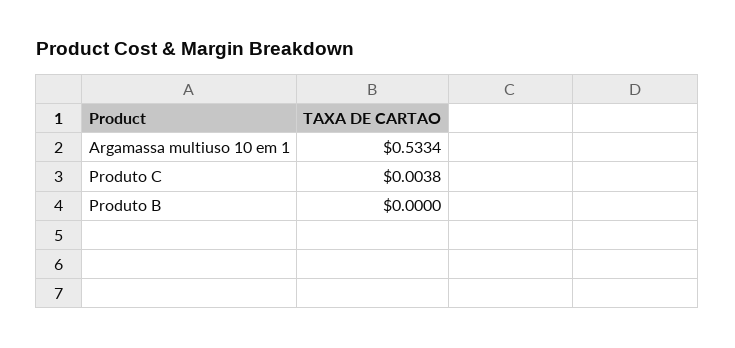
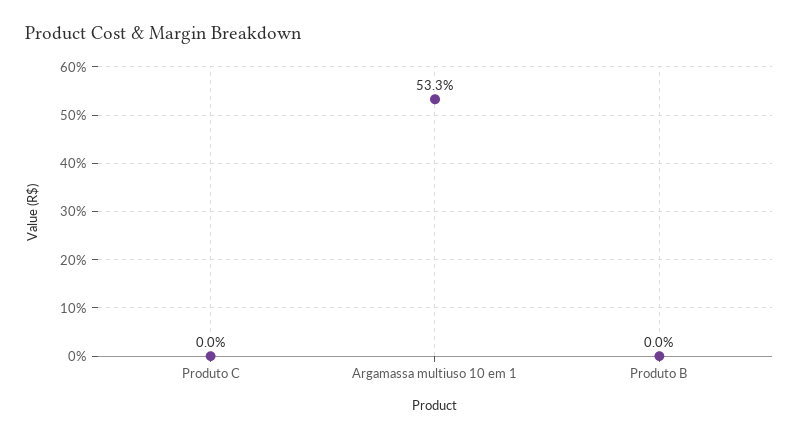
Produto C: 0.0038 -> 0

